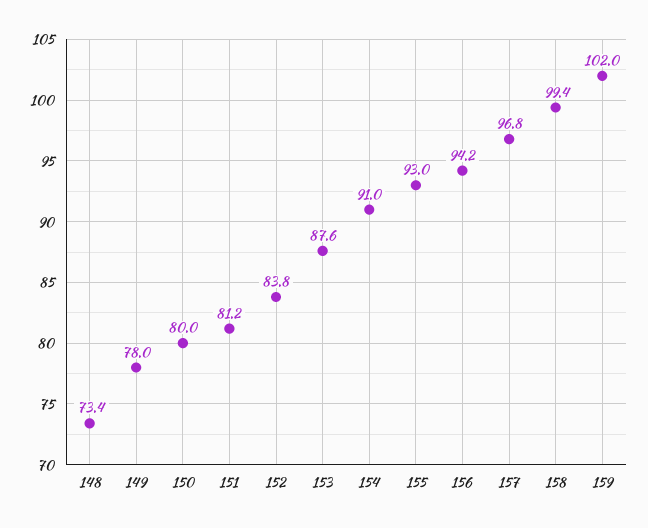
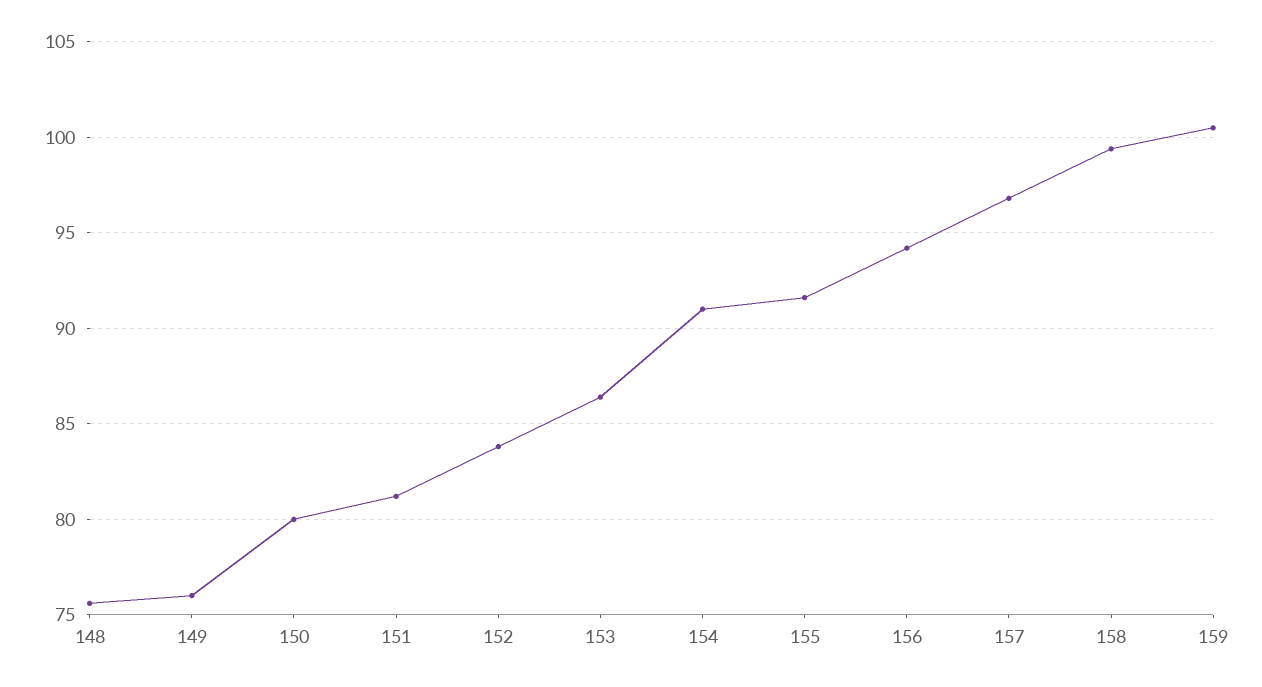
148: 73.4 -> 75.5
149: 78 -> 76
153: 87.6 -> 86.5
155: 93 -> 91.5
159: 102 -> 100.5

